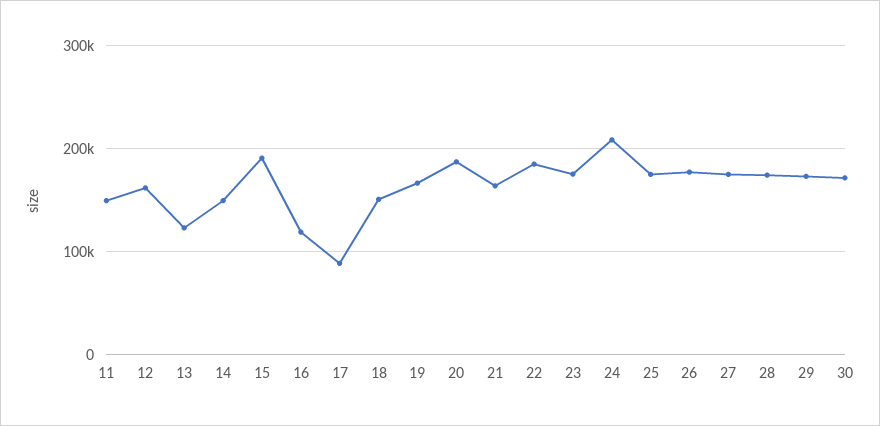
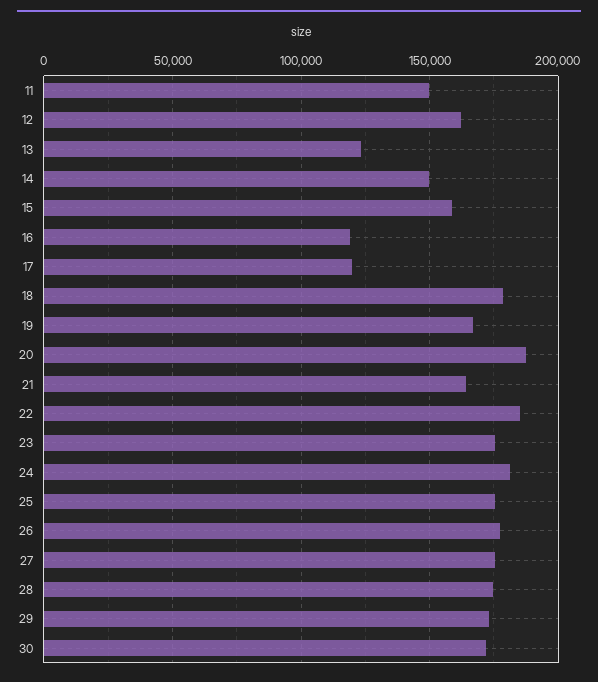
15: 190000 -> 160000
17: 90000 -> 120000
18: 150000 -> 180000
24: 210000 -> 180000

